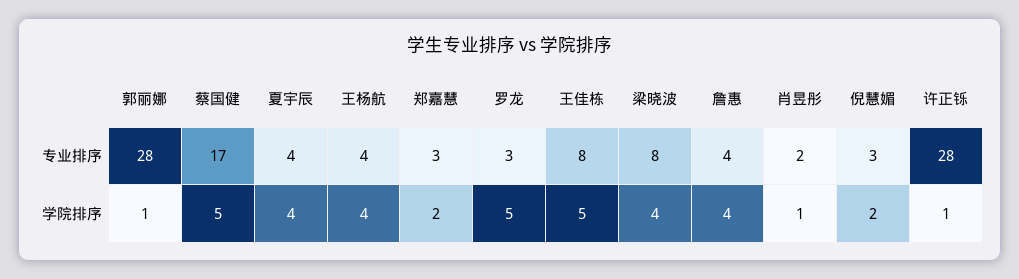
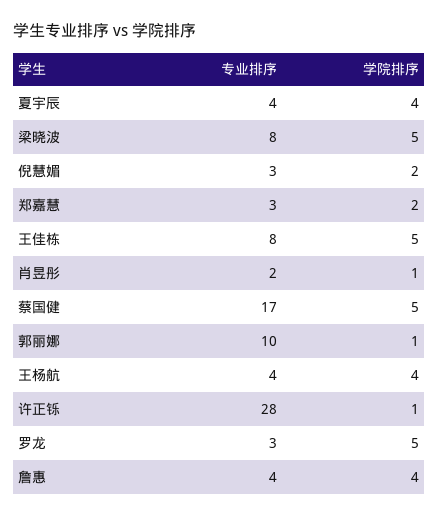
郭丽娜, 专业排序: 28 -> 10
梁晓波, 学院排序: 4 -> 5

